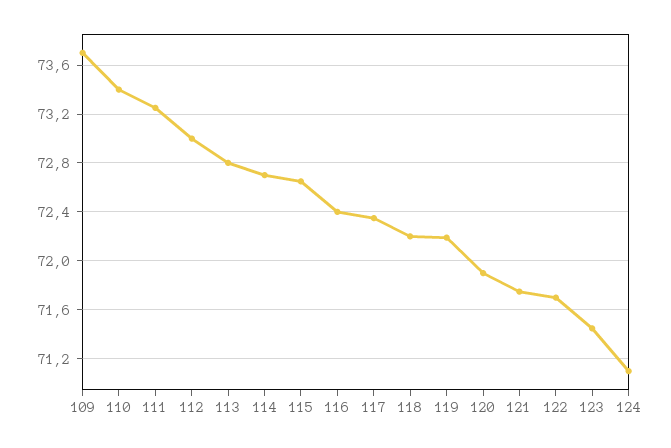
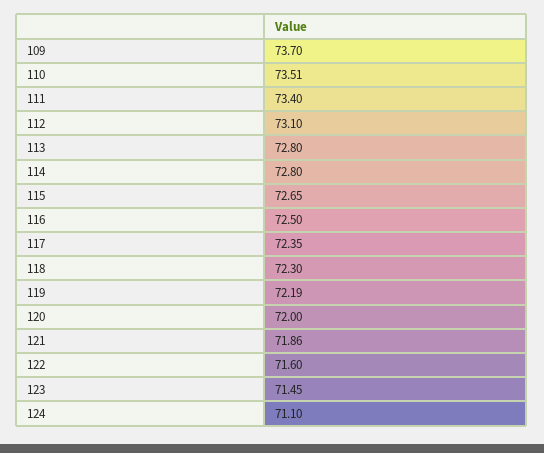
110: 73.4 -> 73.51
111: 73.25 -> 73.4
112: 73 -> 73.1
114: 72.7 -> 72.8
116: 72.4 -> 72.5
118: 72.2 -> 72.3
120: 71.9 -> 72
121: 71.75 -> 71.86
122: 71.7 -> 71.6

